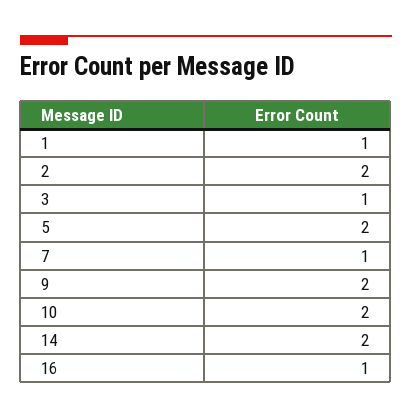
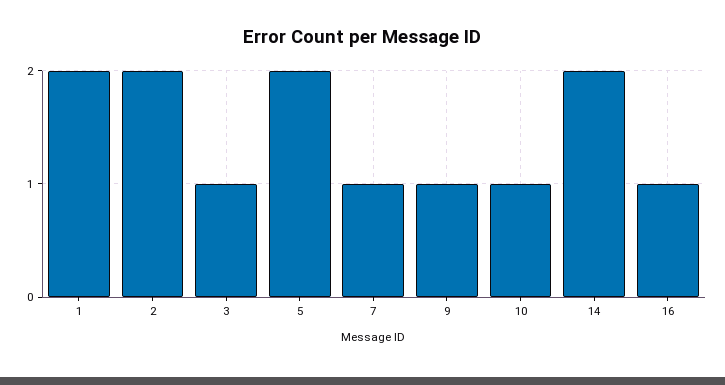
1: 1 -> 2
9: 2 -> 1
10: 2 -> 1

